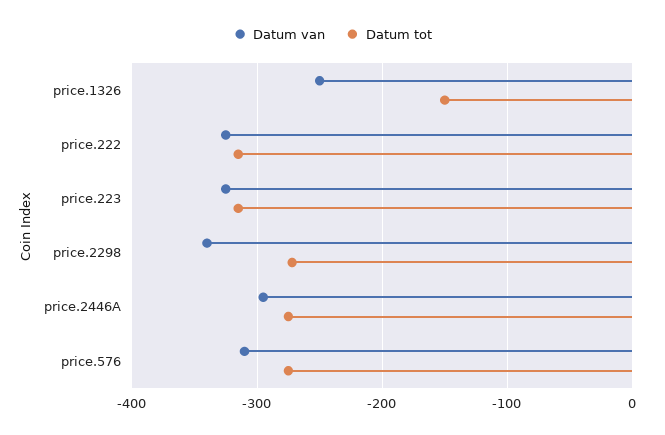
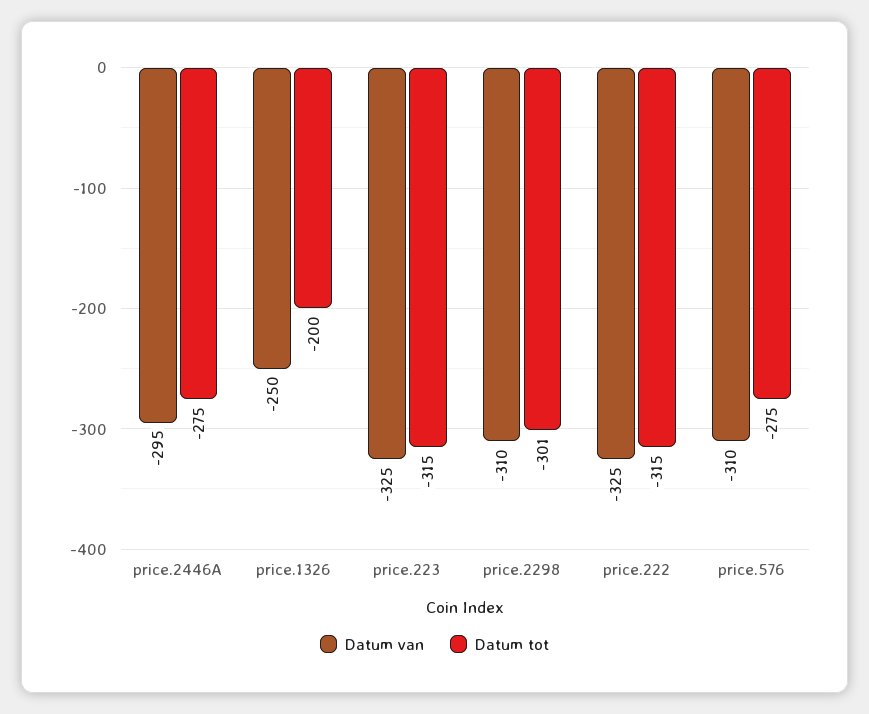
Datum tot, price.1326: -150 -> -200
Datum van, price.2298: -340 -> -310
Datum tot, price.2298: -270 -> -301

